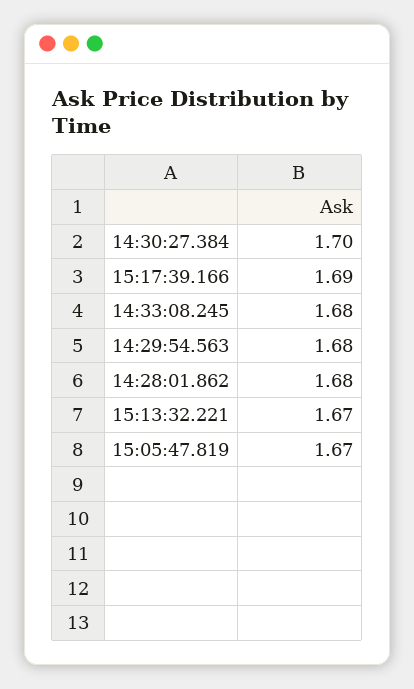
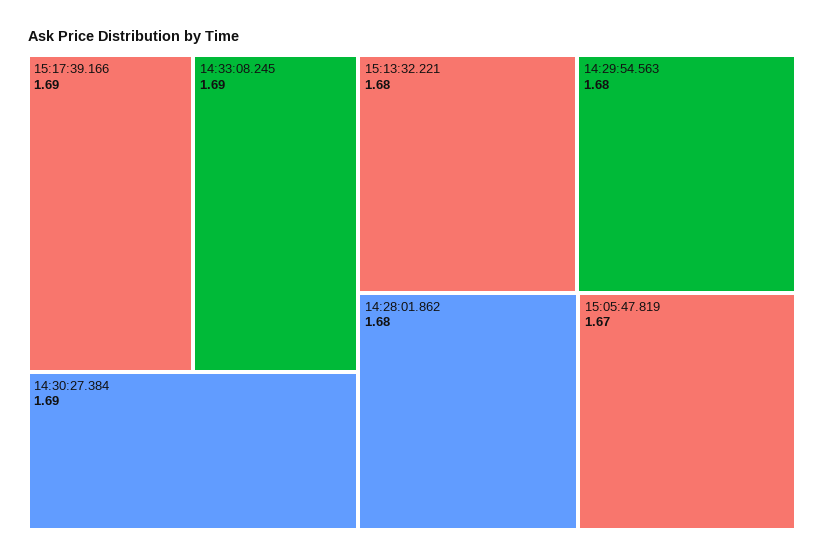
14:30:27.384: 1.7 -> 1.69
14:33:08.245: 1.68 -> 1.69
15:13:32.221: 1.67 -> 1.68

